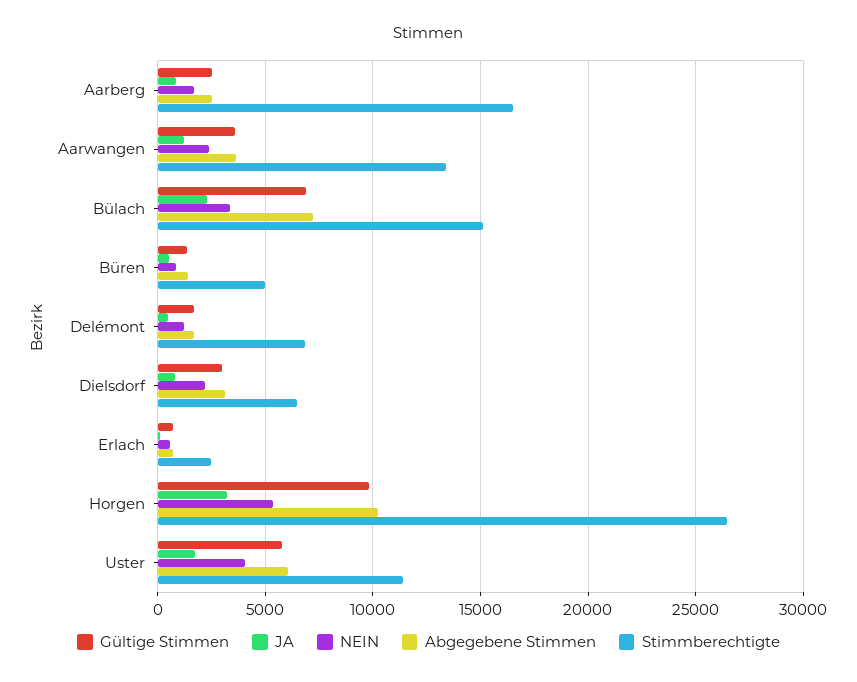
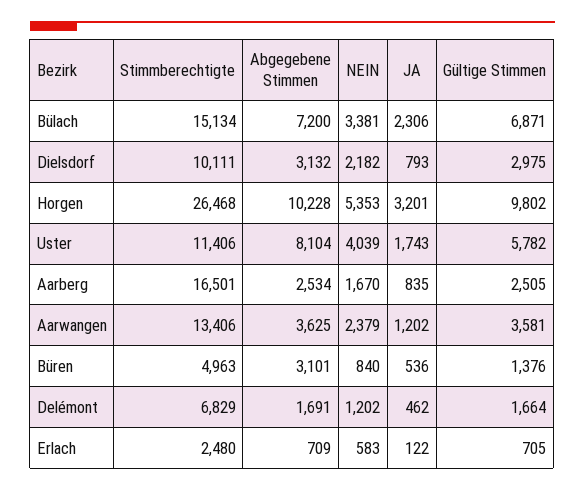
Abgegebene Stimmen, Büren: 1500 -> 3101
Stimmberechtigte, Dielsdorf: 6500 -> 10111
Abgegebene Stimmen, Uster: 6000 -> 8104

